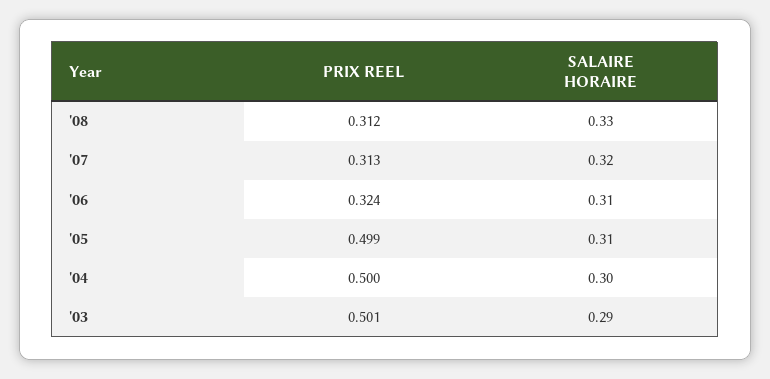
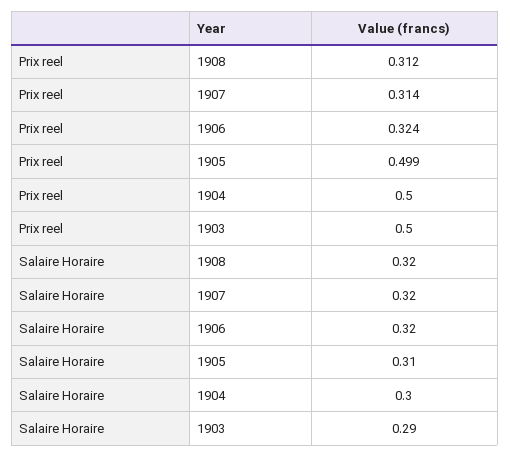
SALAIRE HORAIRE, '08: 0.33 -> 0.32
PRIX REEL, '07: 0.313 -> 0.314
SALAIRE HORAIRE, '06: 0.31 -> 0.32
PRIX REEL, '03: 0.501 -> 0.5

